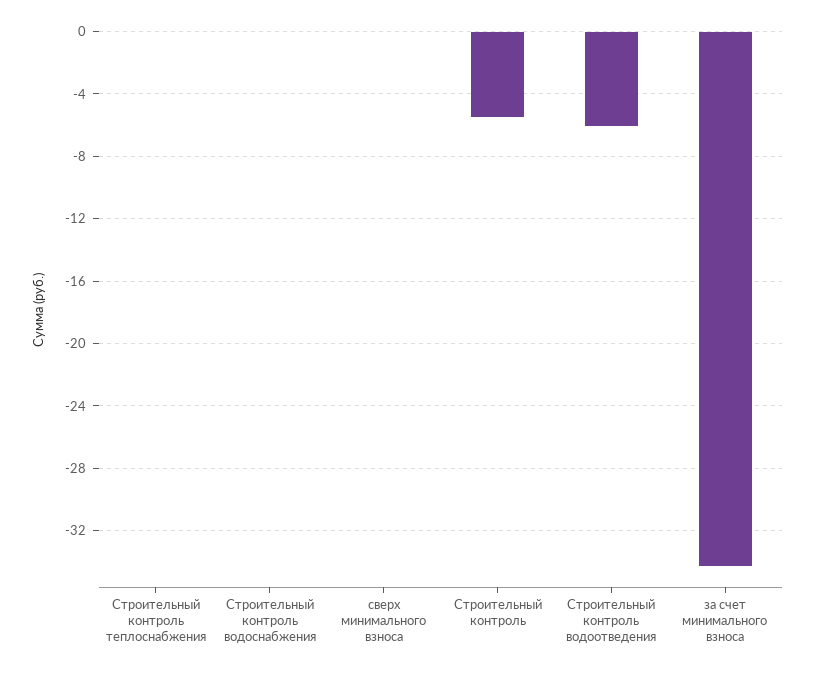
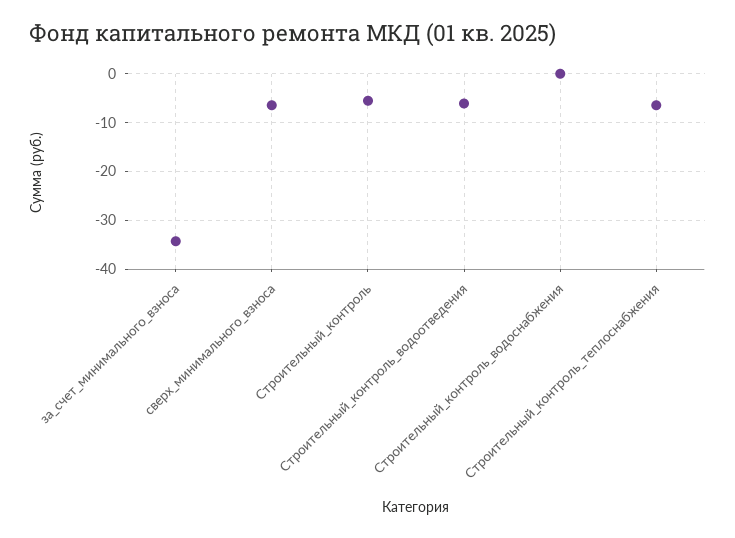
Строительный контроль теплоснабжения: 0 -> -6
сверх минимального взноса: 0 -> -6

